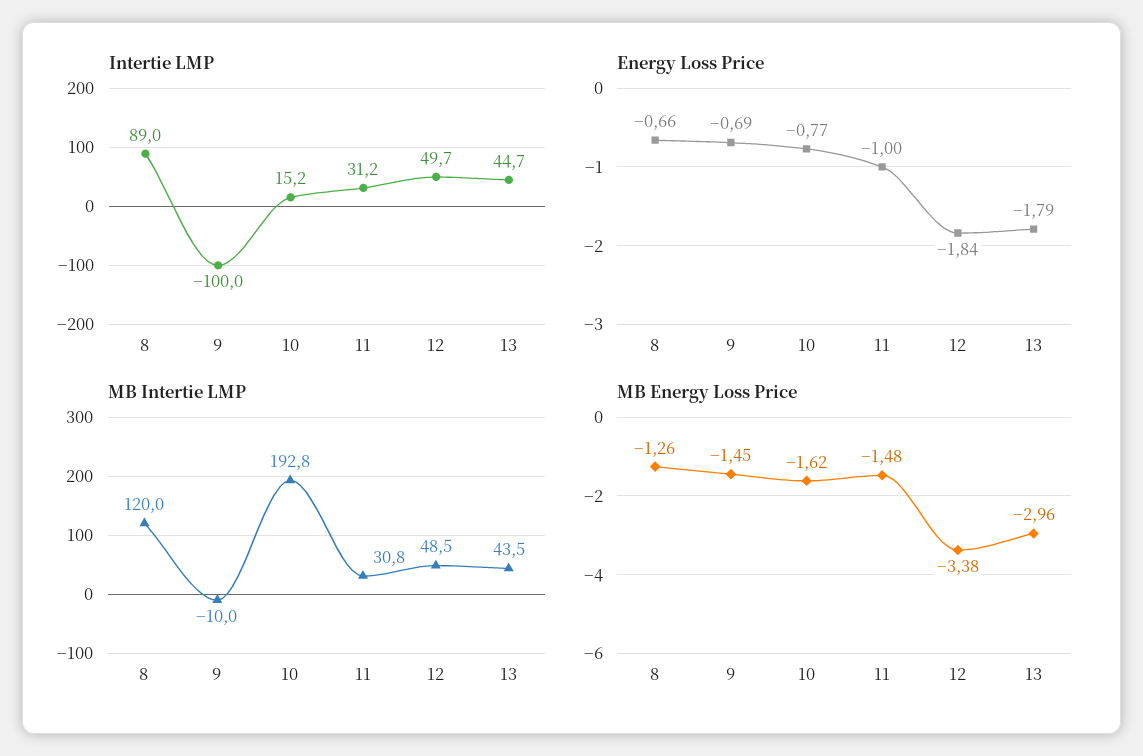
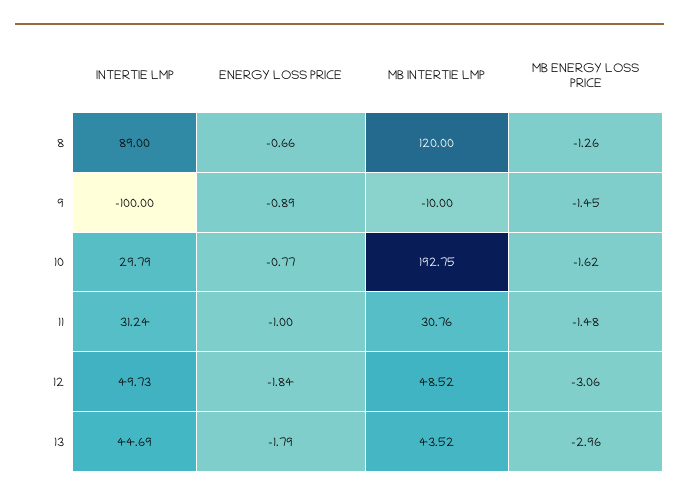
Intertie LMP, 10: 15.2 -> 29.79
Energy Loss Price, 9: -0.69 -> -0.89
MB Energy Loss Price, 12: -3.38 -> -3.06

